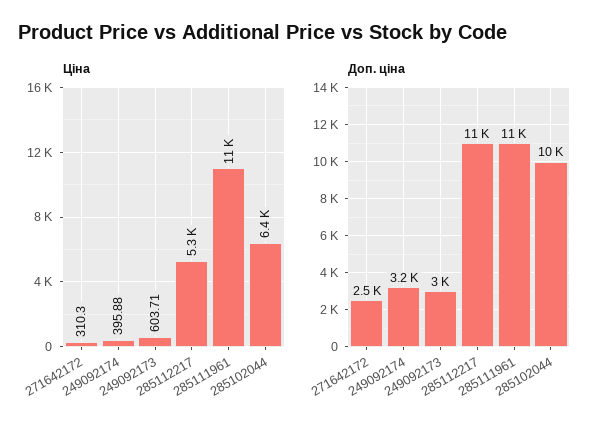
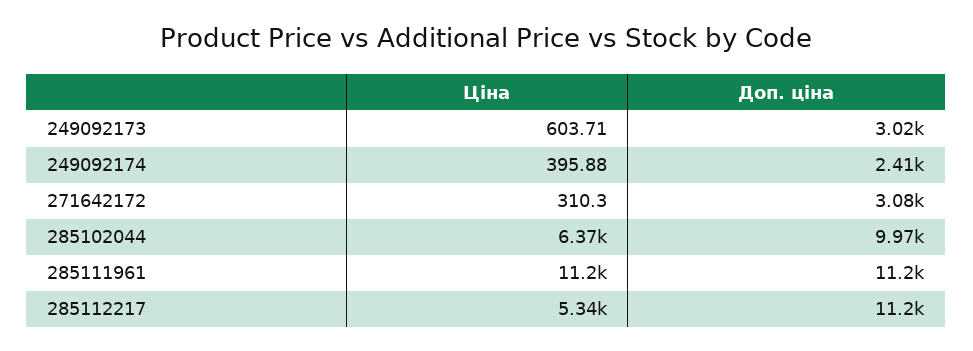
Доп. ціна, 271642172: 2500 -> 3080
Доп. ціна, 249092174: 3200 -> 2410

